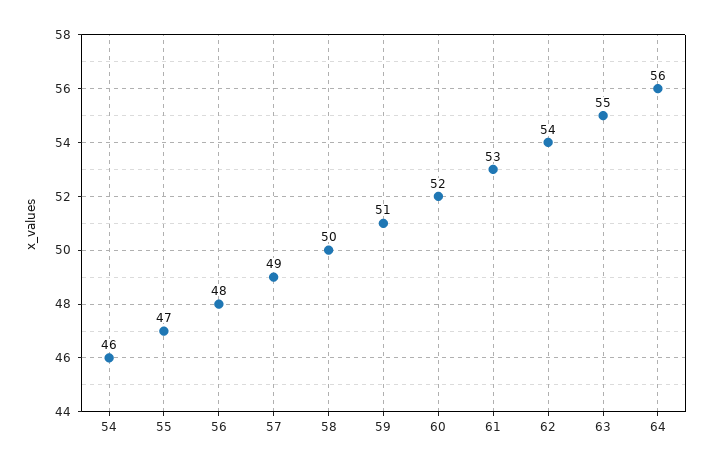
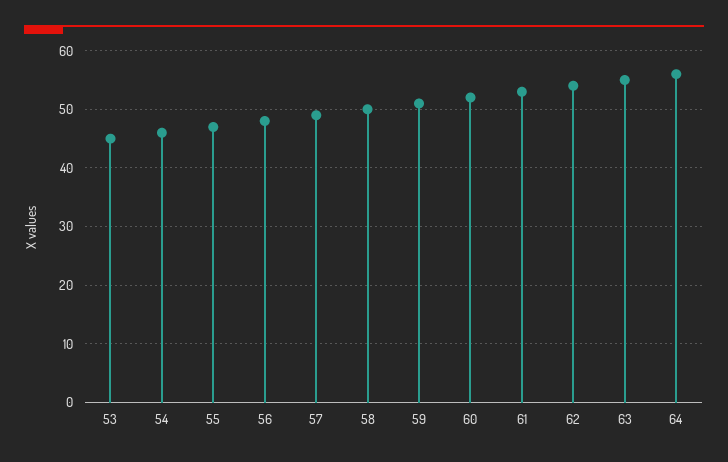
53: none -> 45

